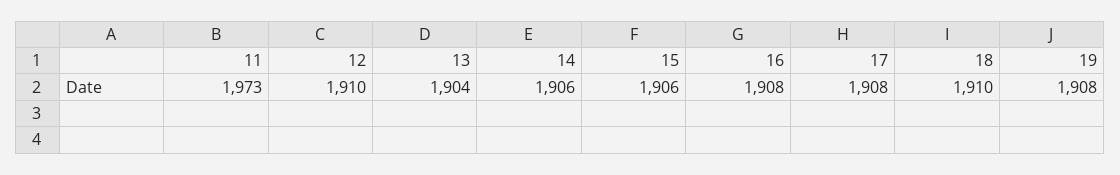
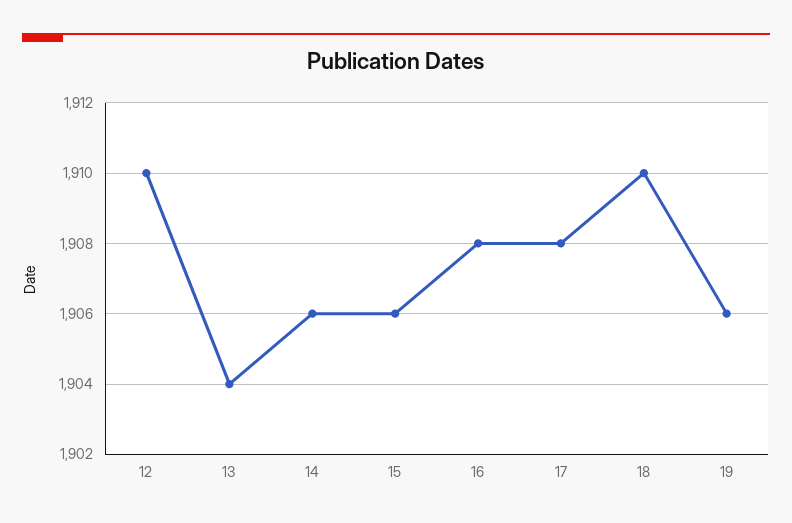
11: 1973 -> none
19: 1908 -> 1906

